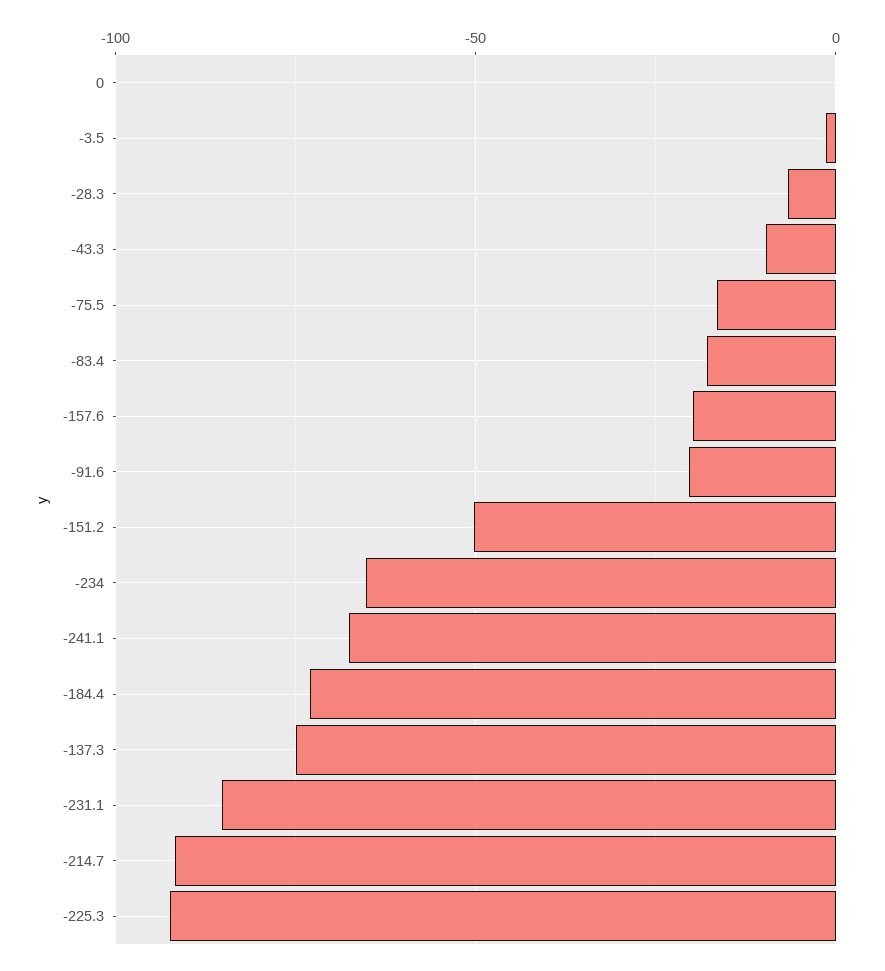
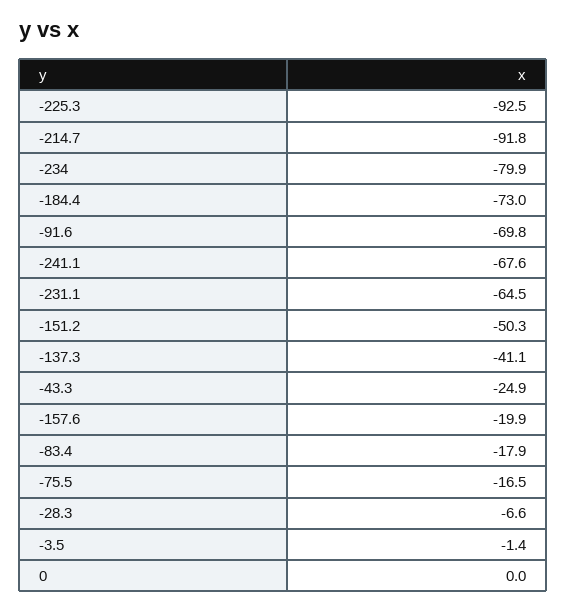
-43.3: -10 -> -24.9
-91.6: -20 -> -69.8
-234: -65 -> -79.9
-137.3: -75 -> -41.1
-231.1: -85 -> -64.5

